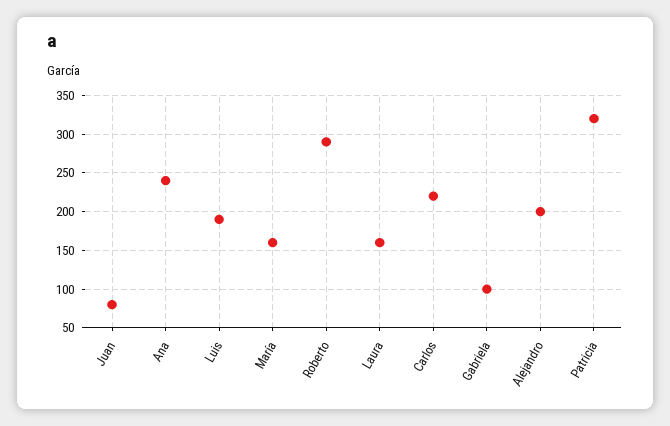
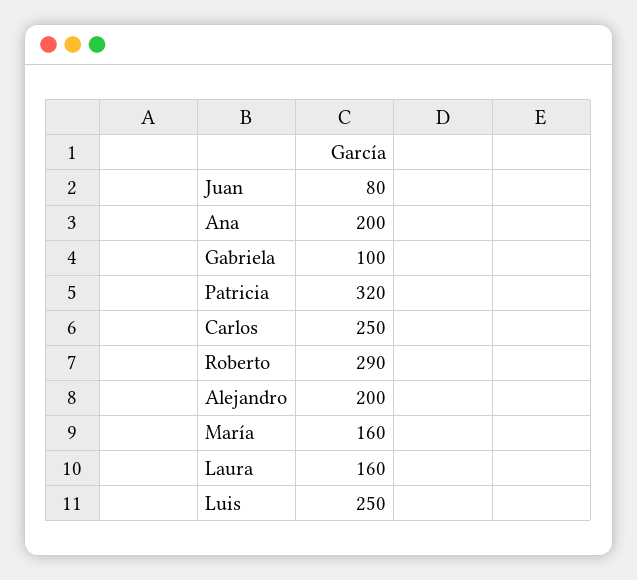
Ana: 240 -> 200
Luis: 190 -> 250
Carlos: 220 -> 250

